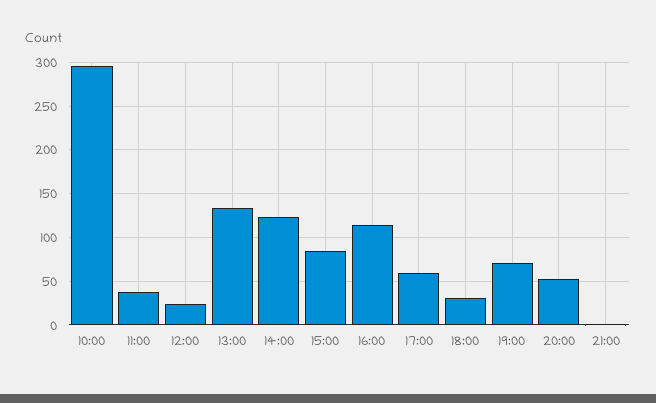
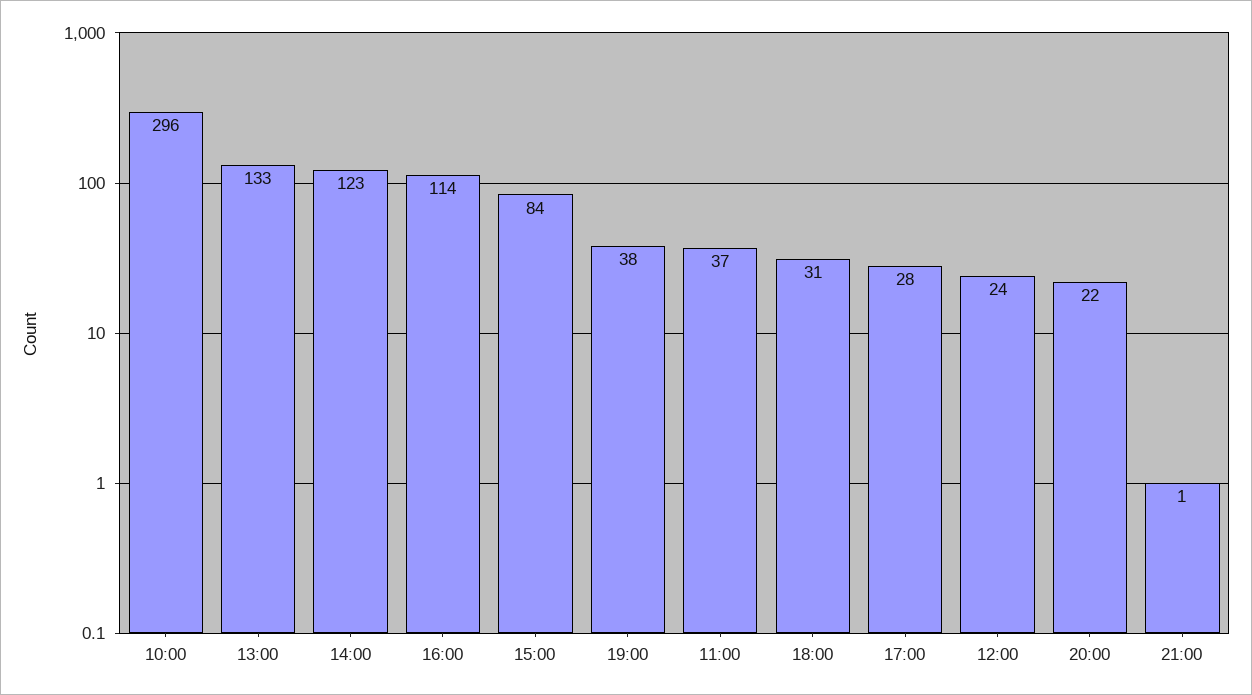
17:00: 60 -> 28
19:00: 70 -> 38
20:00: 50 -> 22

